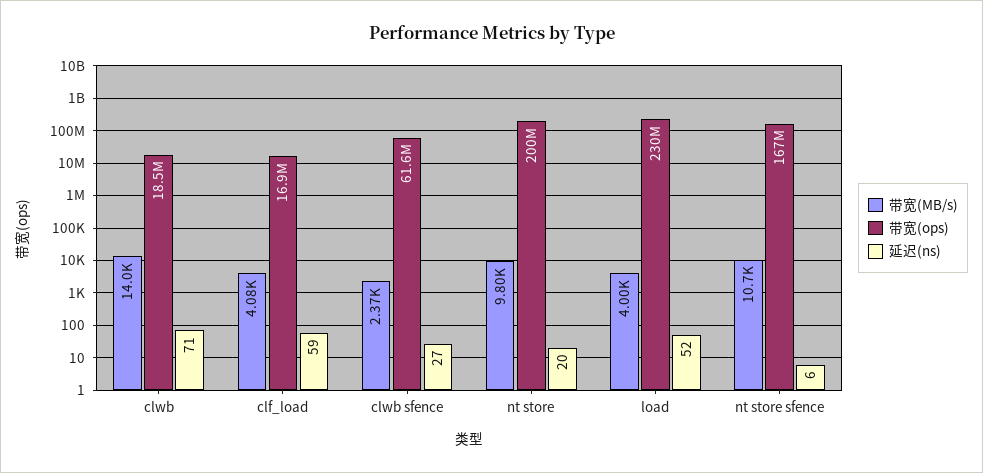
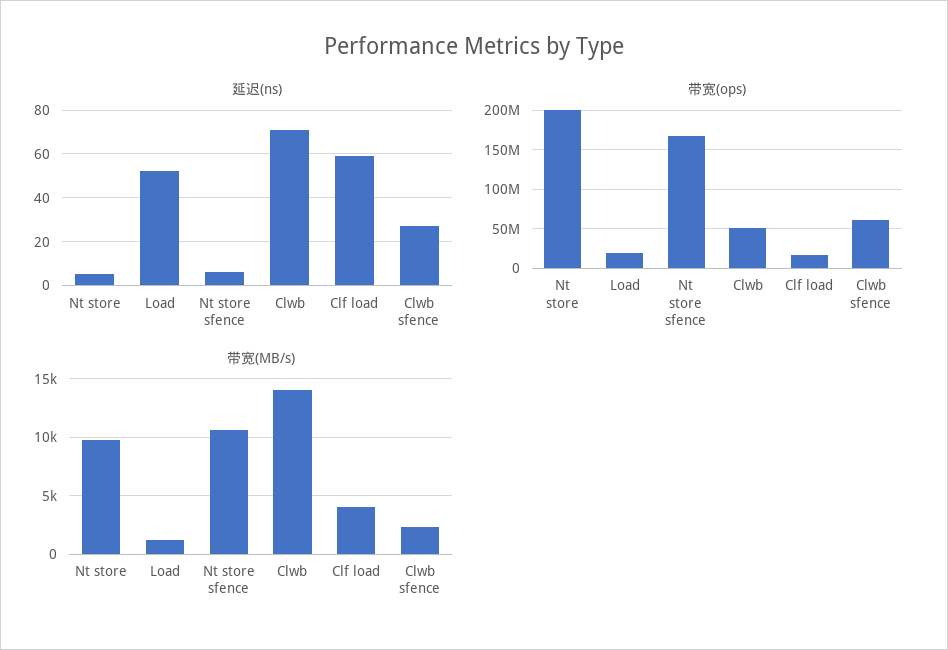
带宽(ops), clwb: 18500000 -> 50000000
延迟(ns), nt store: 20 -> 5
带宽(MB/s), load: 4000 -> 1000
带宽(ops), load: 230000000 -> 20000000

